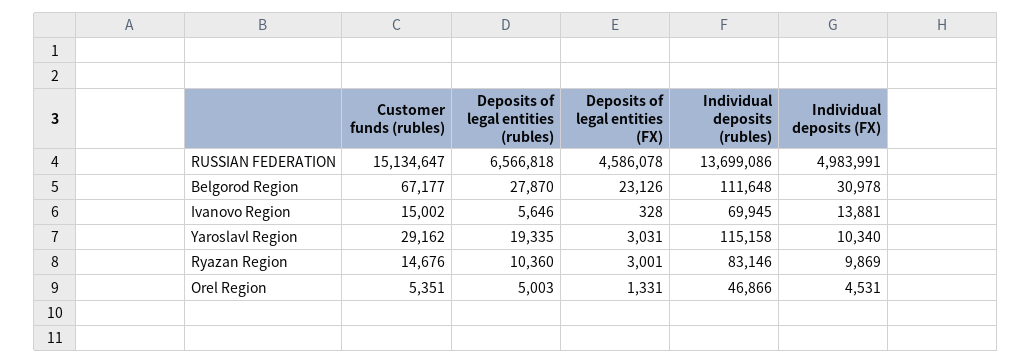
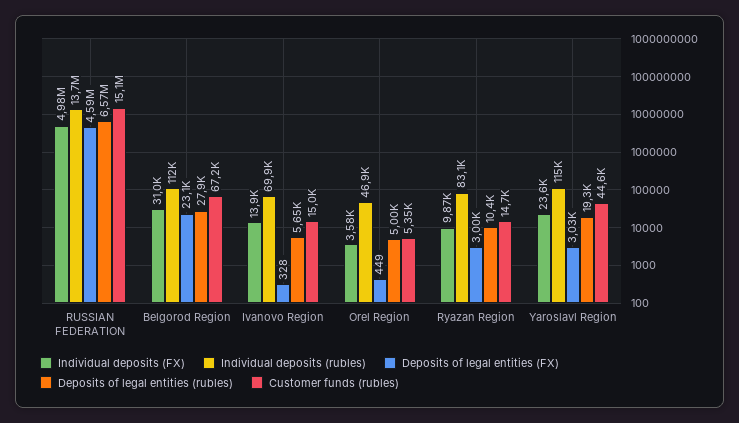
Customer funds (rubles), Yaroslavl Region: 29162 -> 44600
Individual deposits (FX), Yaroslavl Region: 10340 -> 23600
Deposits of legal entities (FX), Orel Region: 1331 -> 449
Individual deposits (FX), Orel Region: 4531 -> 3580

